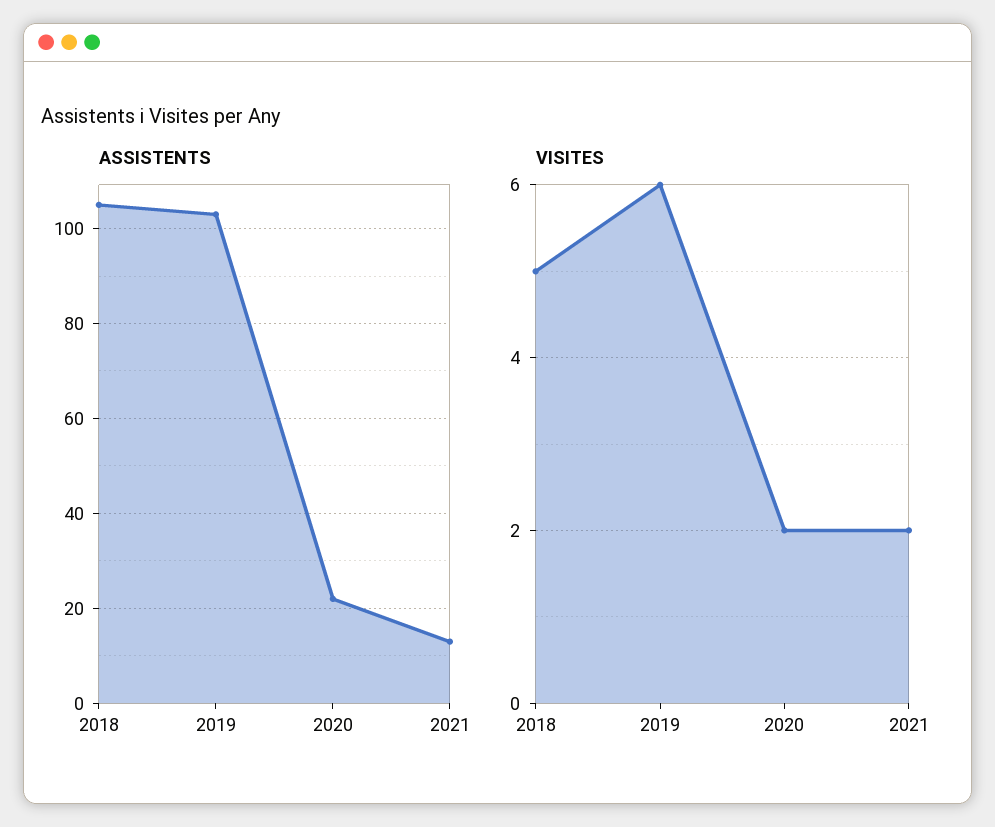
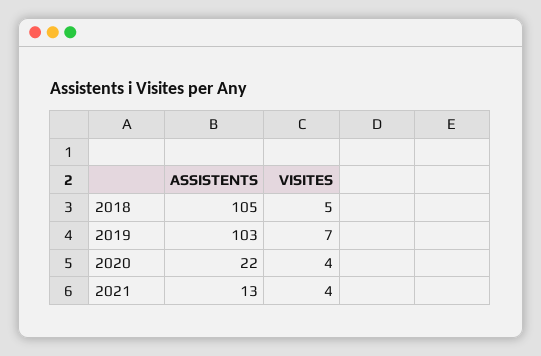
VISITES, 2019: 6 -> 7
VISITES, 2020: 2 -> 4
VISITES, 2021: 2 -> 4

